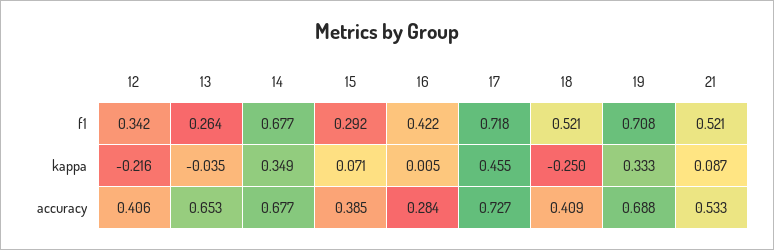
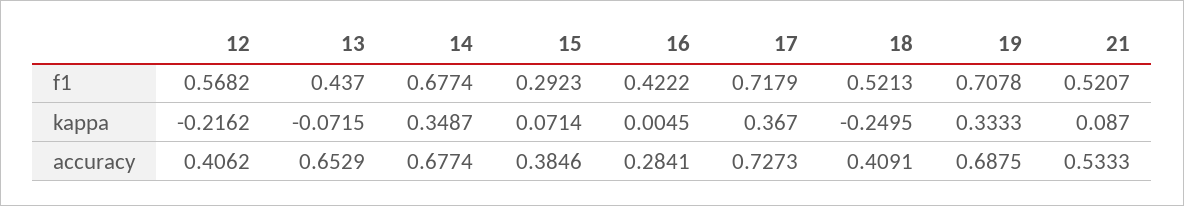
12, f1: 0.342 -> 0.5682
13, f1: 0.264 -> 0.437
13, kappa: -0.035 -> -0.0715
17, kappa: 0.455 -> 0.367

